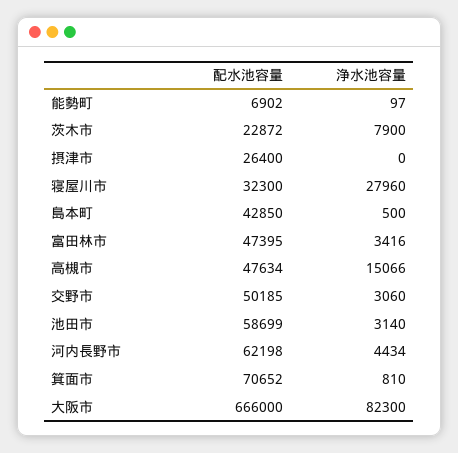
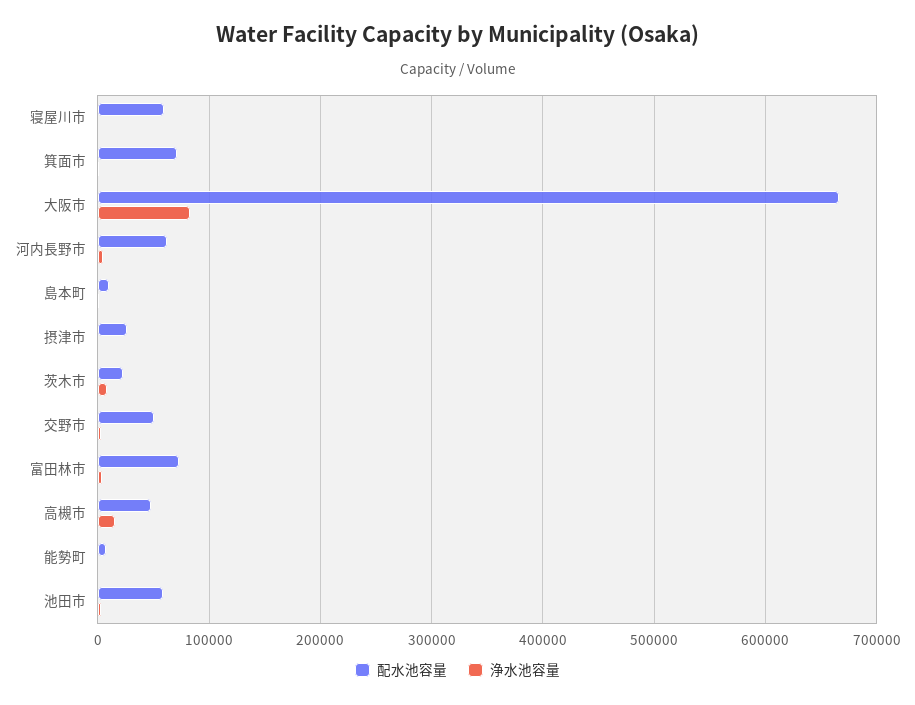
配水池容量, 寝屋川市: 32300 -> 60000
浄水池容量, 寝屋川市: 27960 -> 0
配水池容量, 島本町: 42850 -> 10000
配水池容量, 富田林市: 47395 -> 70000

